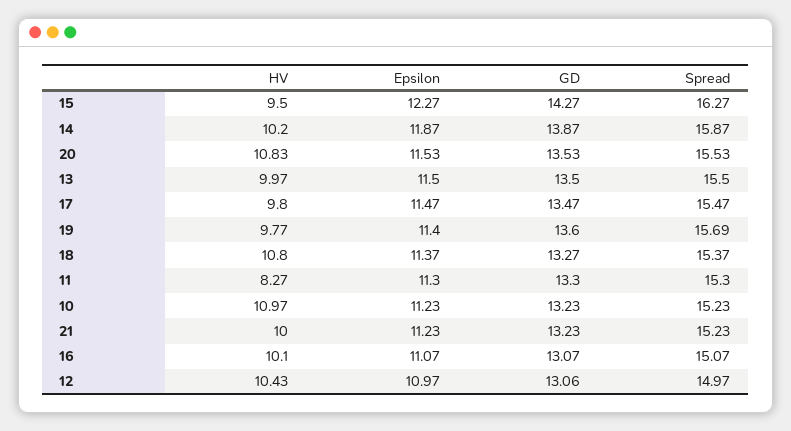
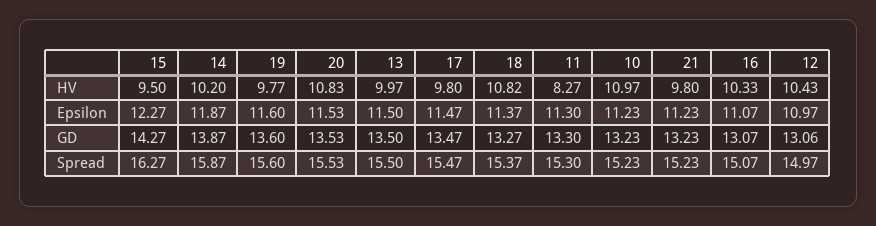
Epsilon, 19: 11.4 -> 11.6
Spread, 19: 15.69 -> 15.6
HV, 18: 10.8 -> 10.82
HV, 21: 10 -> 9.8
HV, 16: 10.1 -> 10.33

